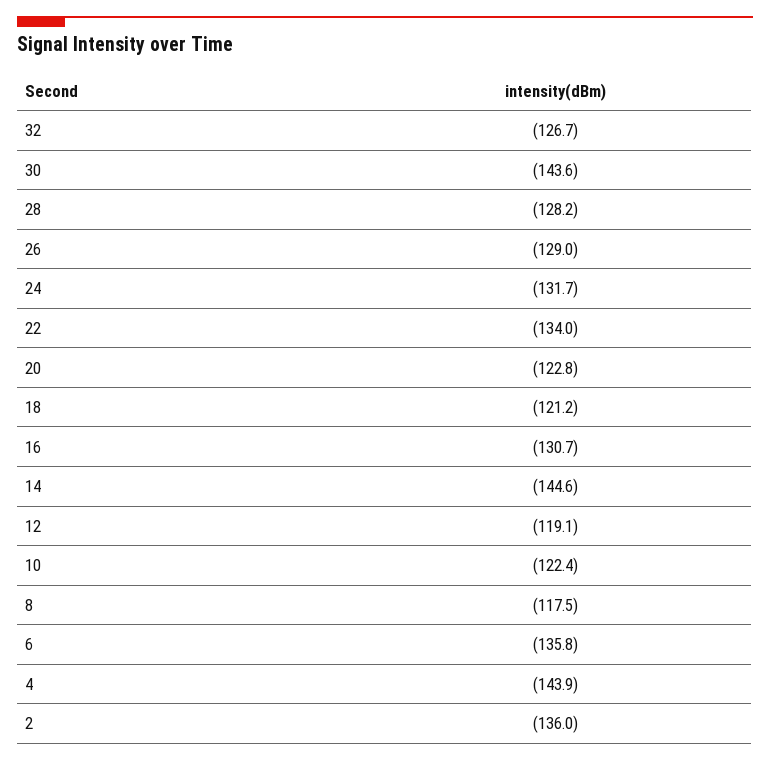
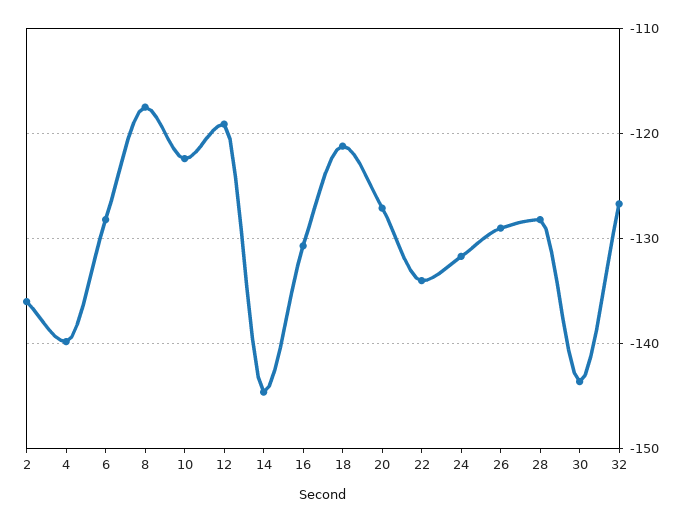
20: -122.8 -> -127
6: -135.8 -> -128
4: -143.9 -> -140

